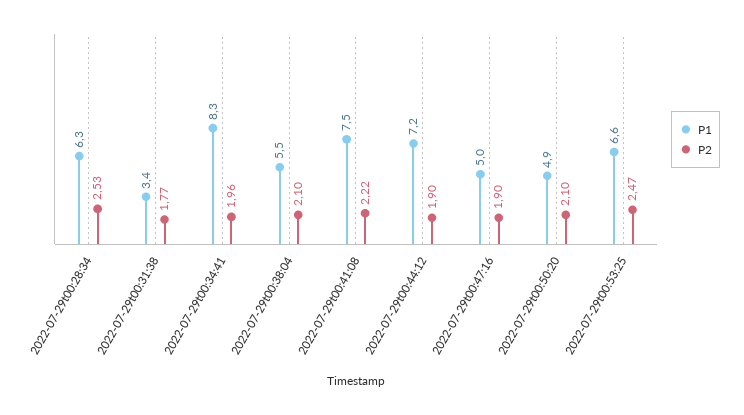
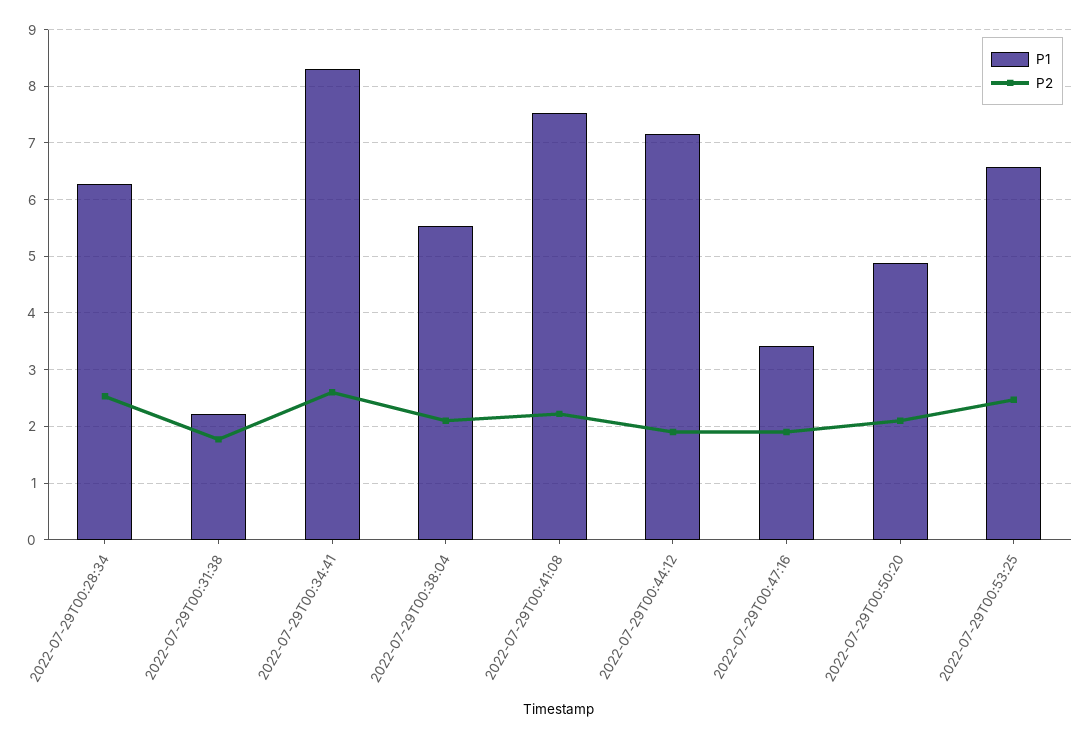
P1, 2022-07-29t00:31:38: 3.4 -> 2.2
P2, 2022-07-29t00:34:41: 1.96 -> 2.6
P1, 2022-07-29t00:47:16: 5 -> 3.4

